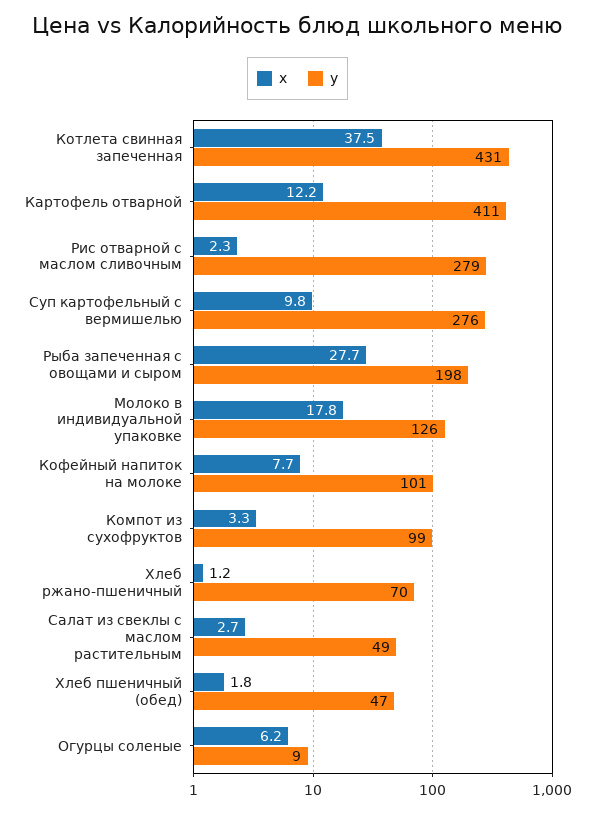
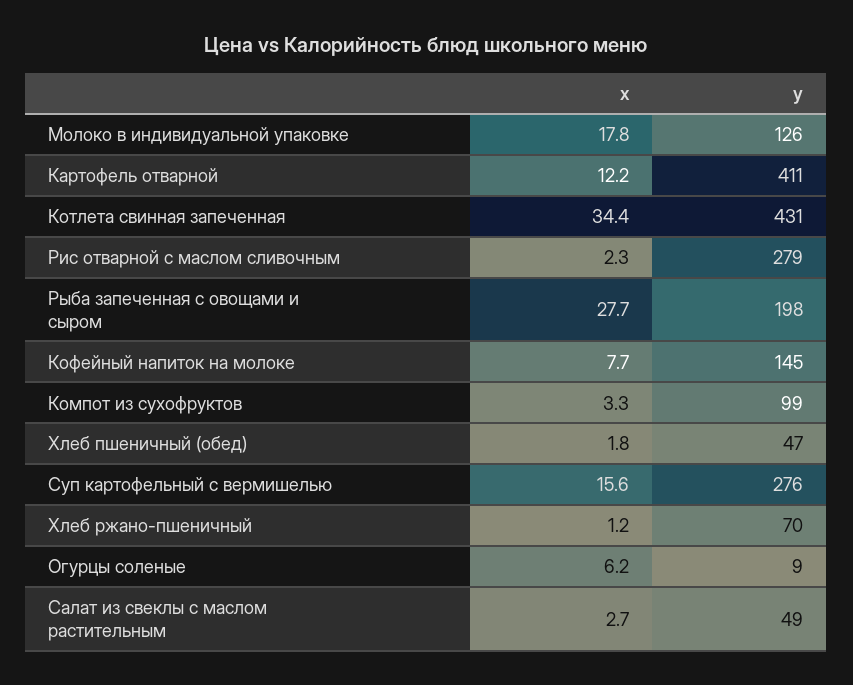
x, Котлета свинная запеченная: 37.5 -> 34.4
x, Суп картофельный с вермишелью: 9.8 -> 15.6
y, Кофейный напиток на молоке: 101 -> 145

